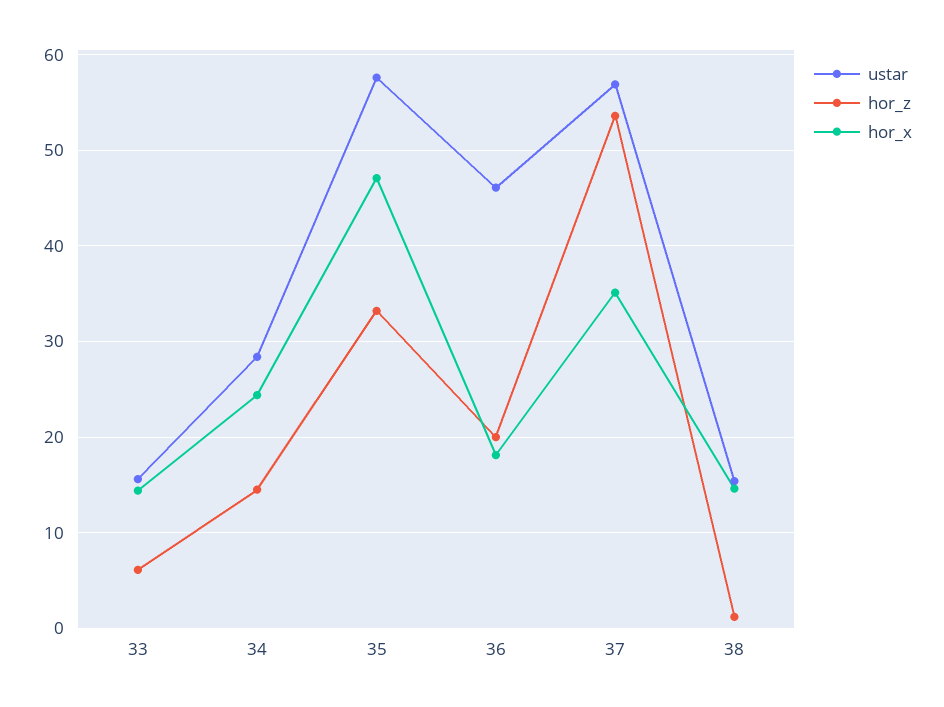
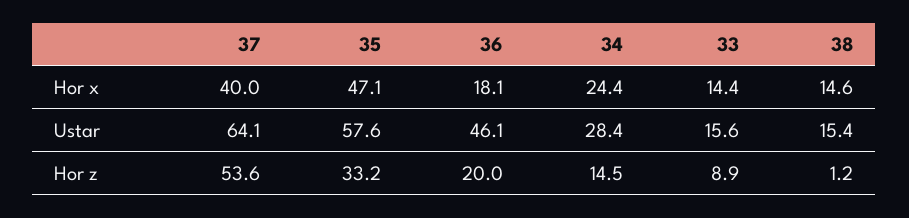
hor_z, 33: 6 -> 8.9
ustar, 37: 57 -> 64.1
hor_x, 37: 35 -> 40

